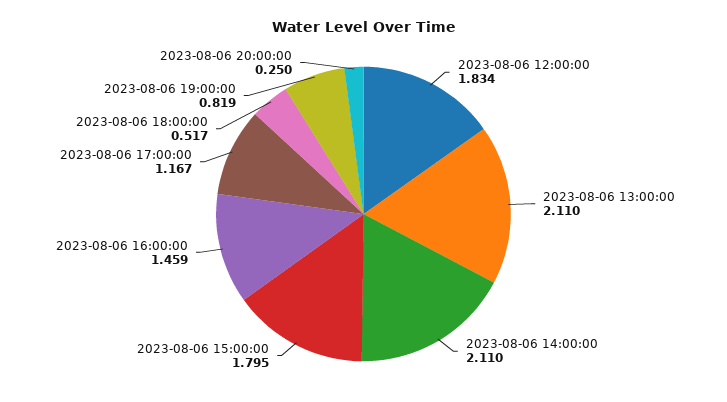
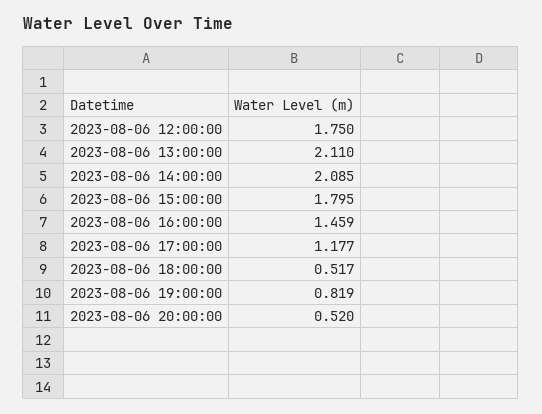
2023-08-06 12:00:00: 1.834 -> 1.75
2023-08-06 14:00:00: 2.11 -> 2.085
2023-08-06 17:00:00: 1.167 -> 1.177
2023-08-06 20:00:00: 0.25 -> 0.52

